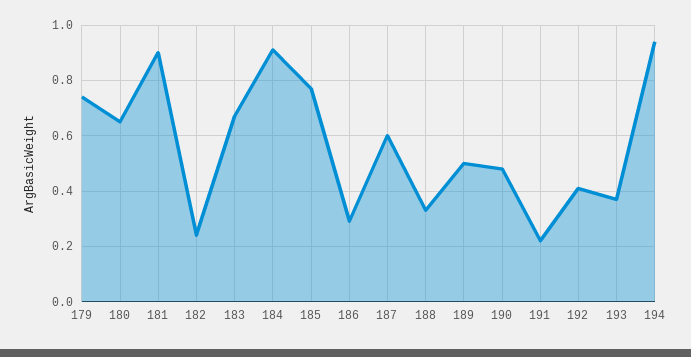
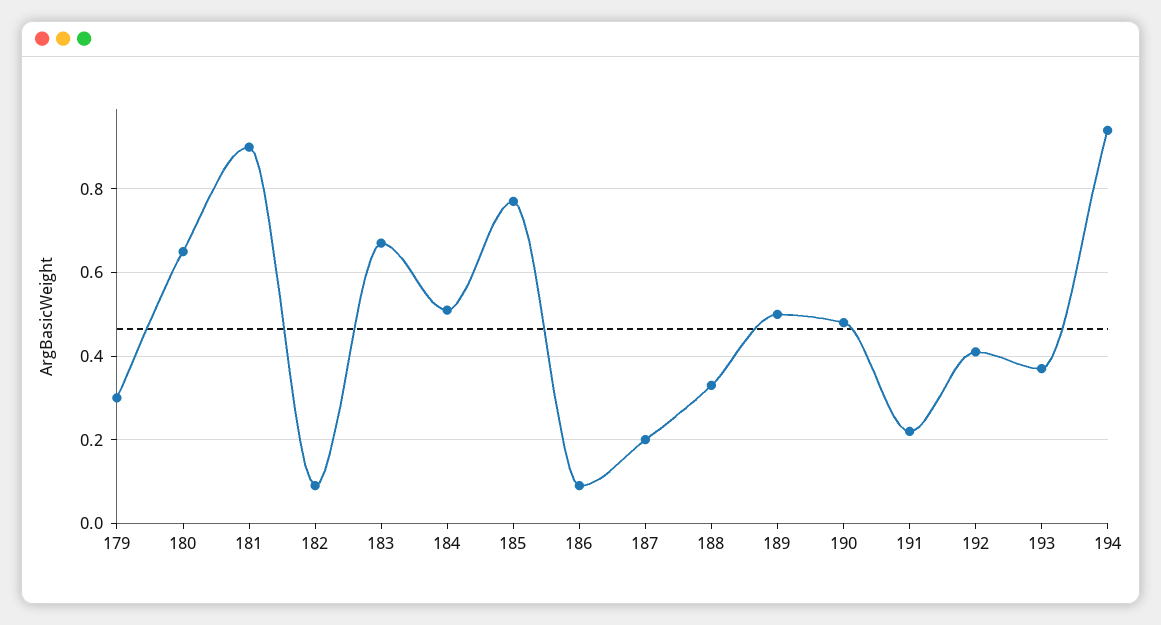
179: 0.75 -> 0.3
182: 0.25 -> 0.1
184: 0.9 -> 0.5
186: 0.3 -> 0.1
187: 0.6 -> 0.2

